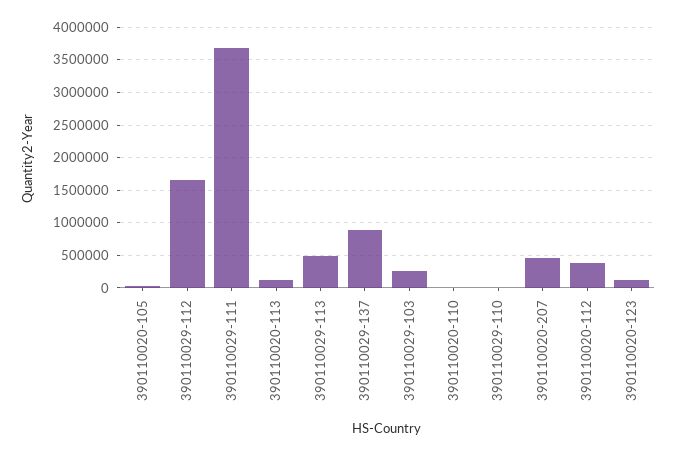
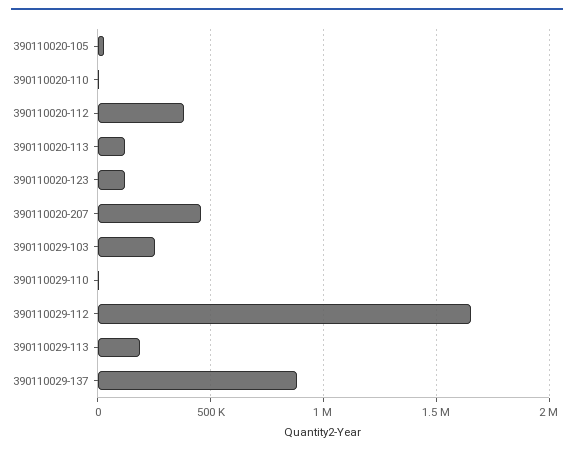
390110029-111: 3700000 -> none
390110029-113: 500000 -> 200000

